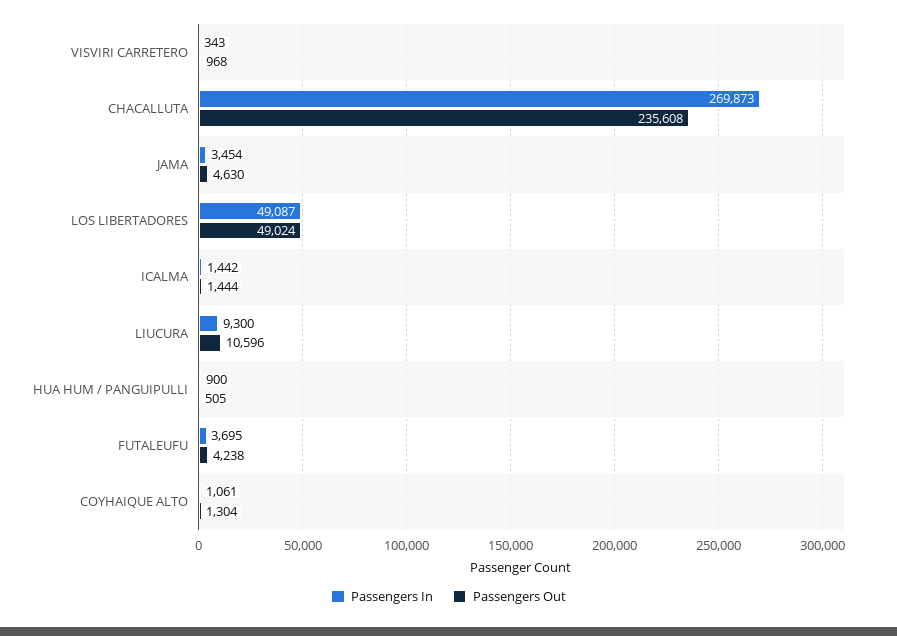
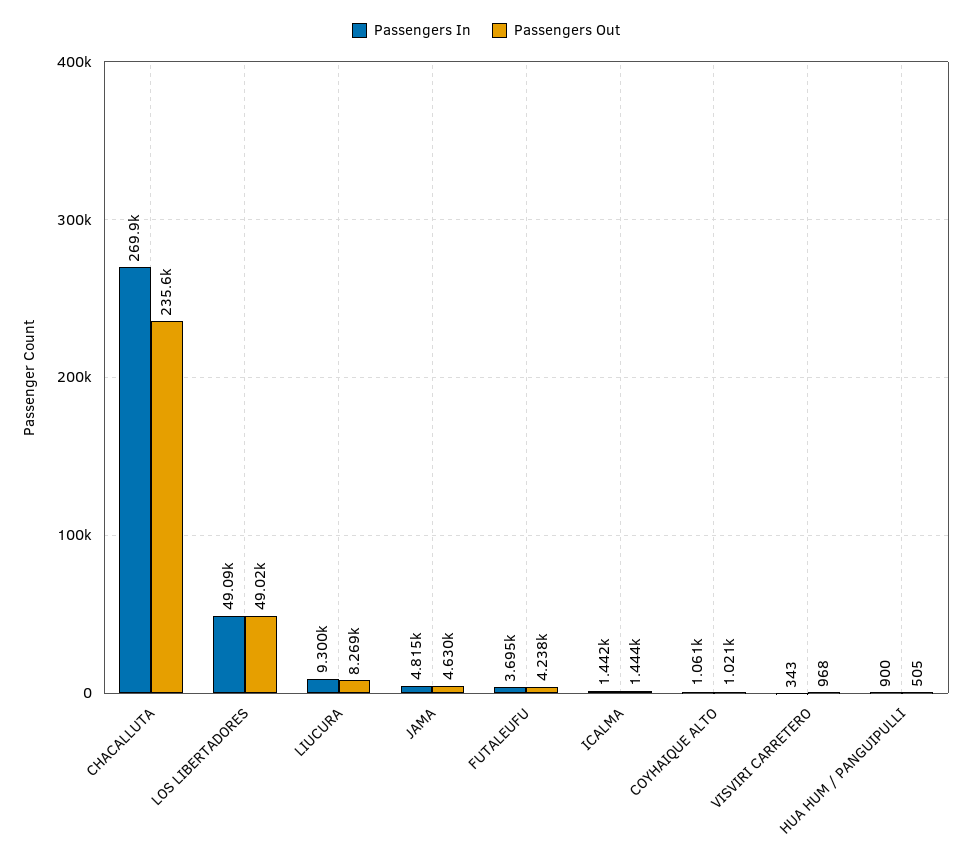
Passengers In, JAMA: 3454 -> 4815
Passengers Out, LIUCURA: 10596 -> 8269
Passengers Out, COYHAIQUE ALTO: 1304 -> 1021

